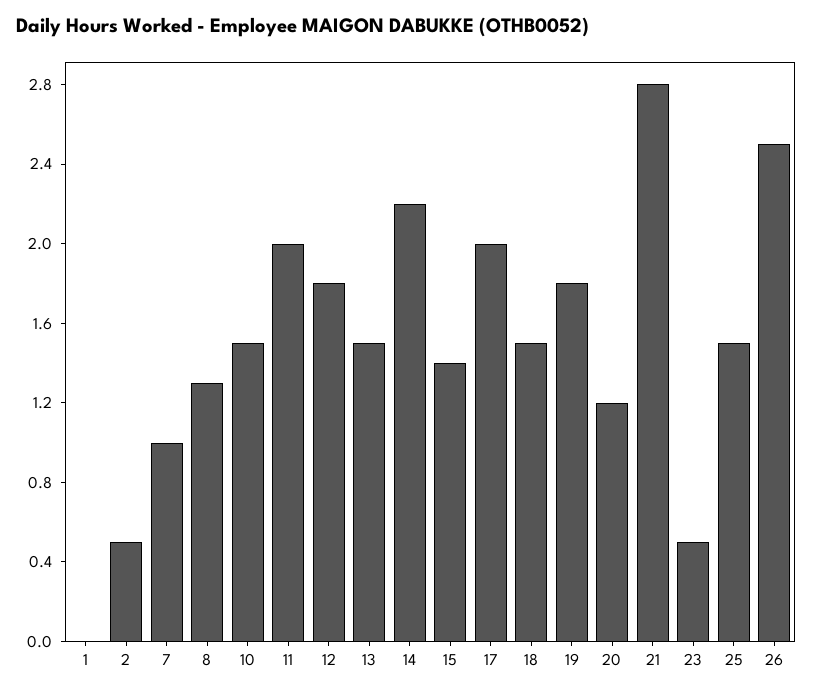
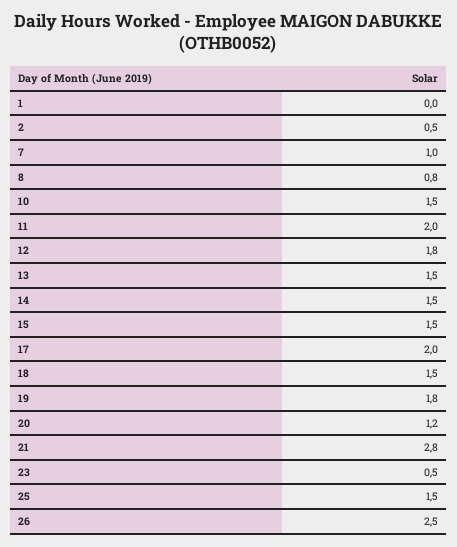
8: 1.3 -> 0.8
14: 2.2 -> 1.5
15: 1.4 -> 1.5

